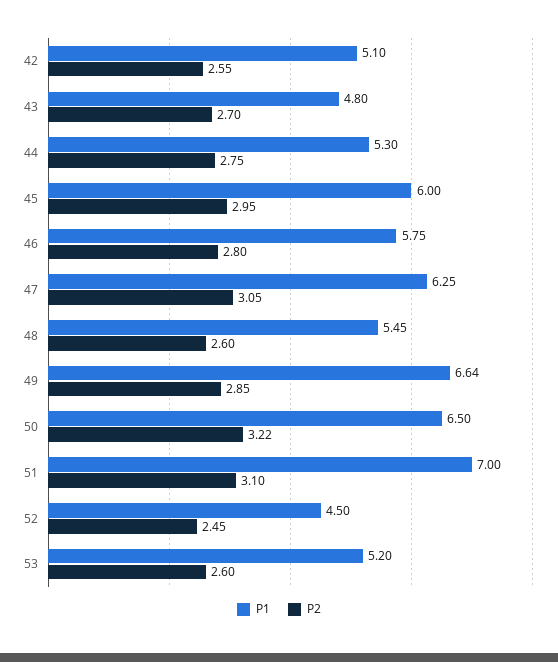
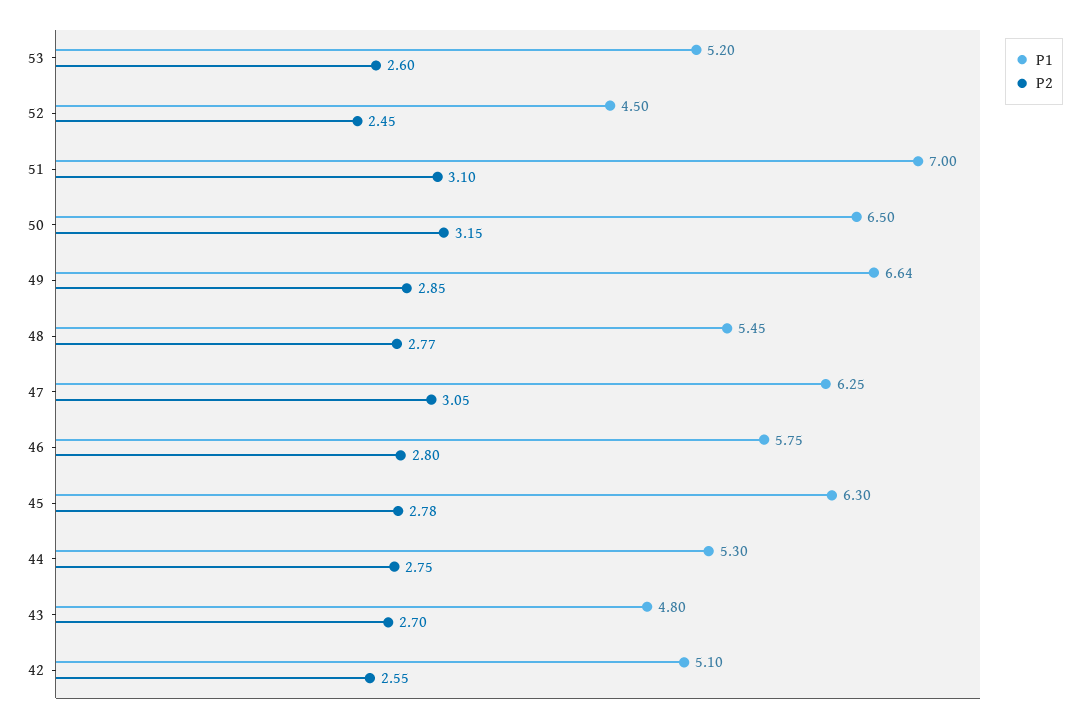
P1, 45: 6 -> 6.3
P2, 45: 2.95 -> 2.78
P2, 48: 2.6 -> 2.77
P2, 50: 3.22 -> 3.15

